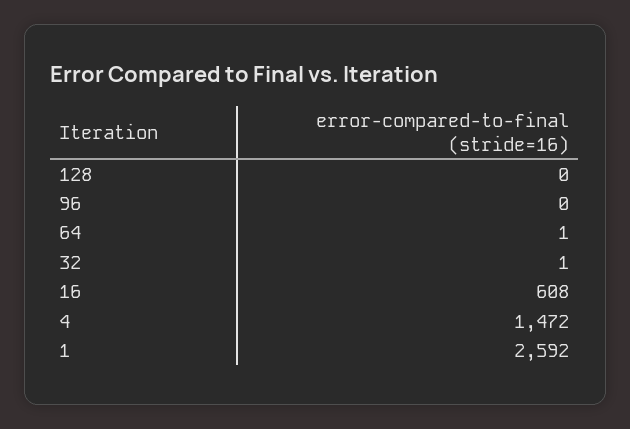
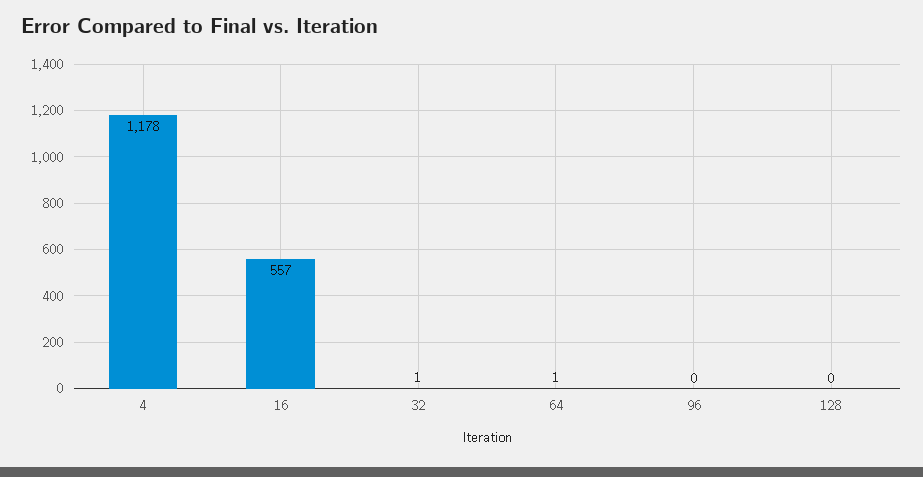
16: 608 -> 557
4: 1472 -> 1178
1: 2592 -> none

